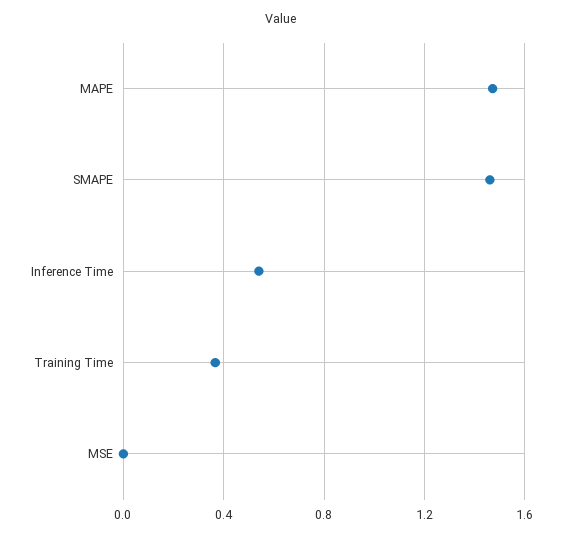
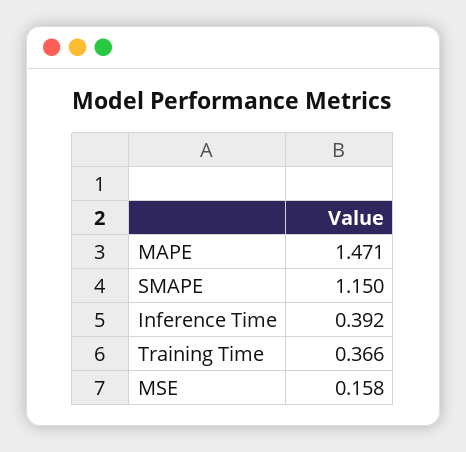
SMAPE: 1.45 -> 1.15
Inference Time: 0.55 -> 0.392
MSE: 0 -> 0.158

